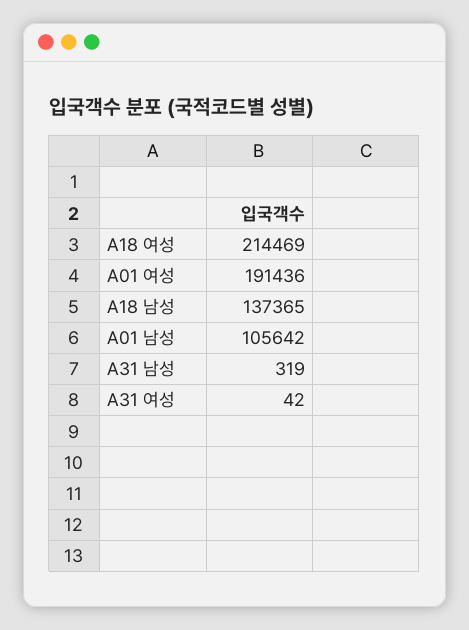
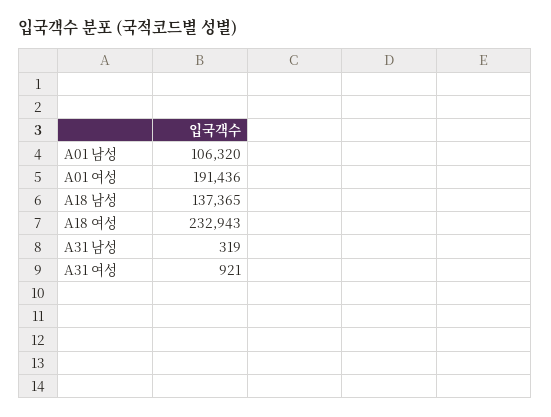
A18 여성: 214469 -> 232943
A01 남성: 105642 -> 106320
A31 여성: 42 -> 921

